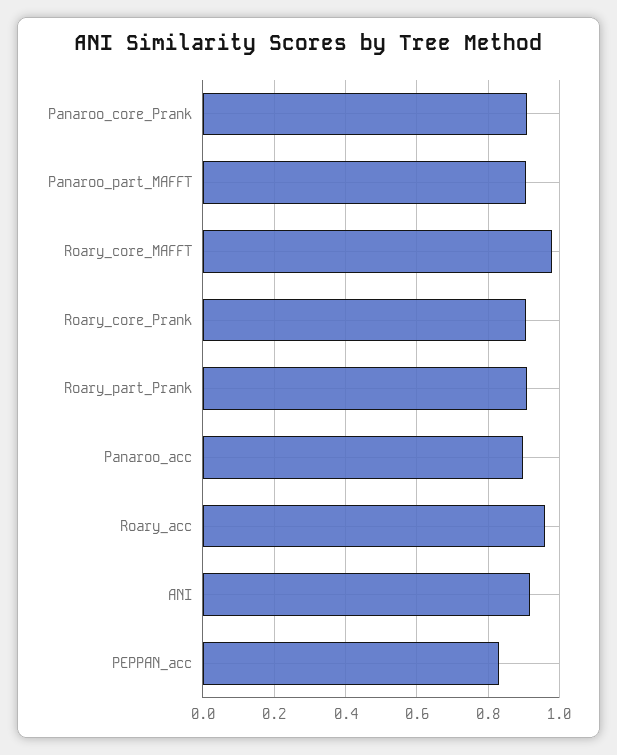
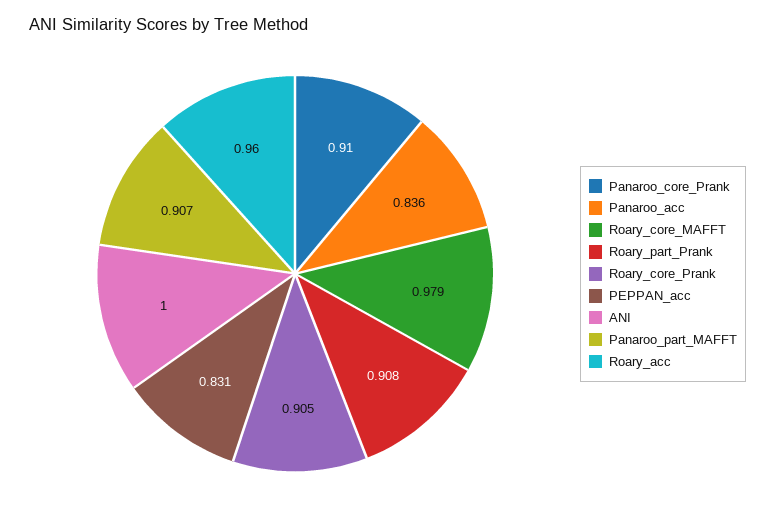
Panaroo_acc: 0.9 -> 0.836
ANI: 0.92 -> 1

